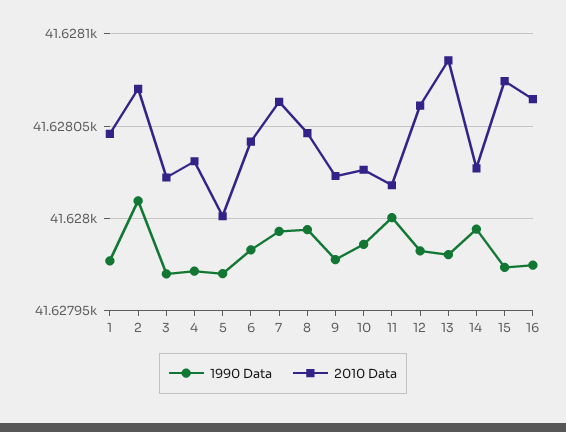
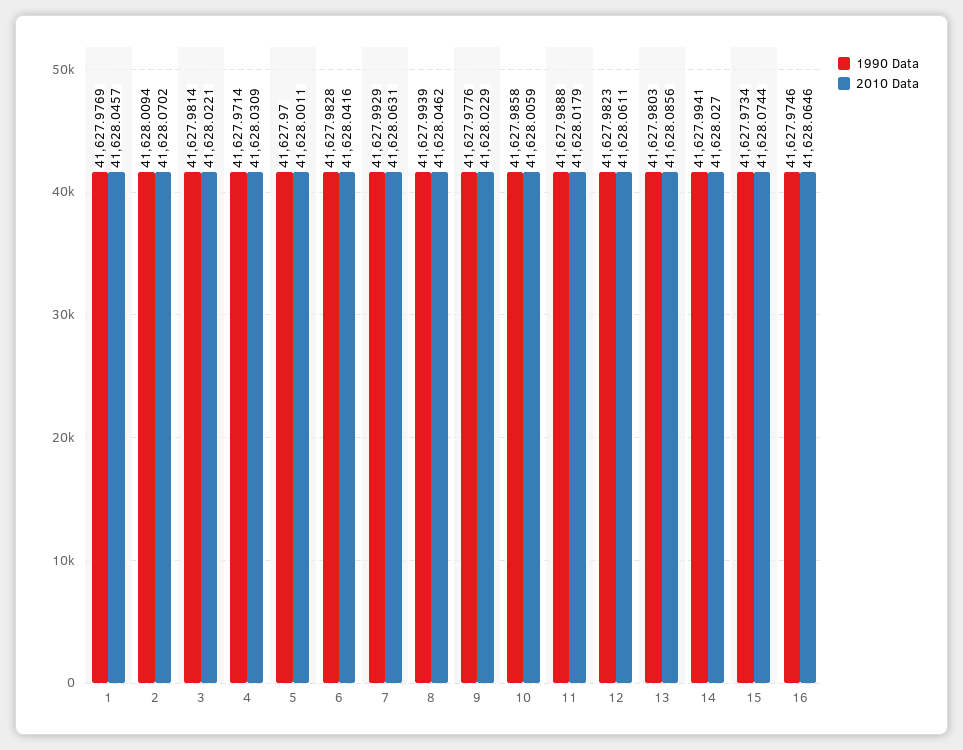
1990 Data, 3: 41627.97 -> 41627.9814
2010 Data, 10: 41628.025 -> 41628.0059
1990 Data, 11: 41628 -> 41627.9888

